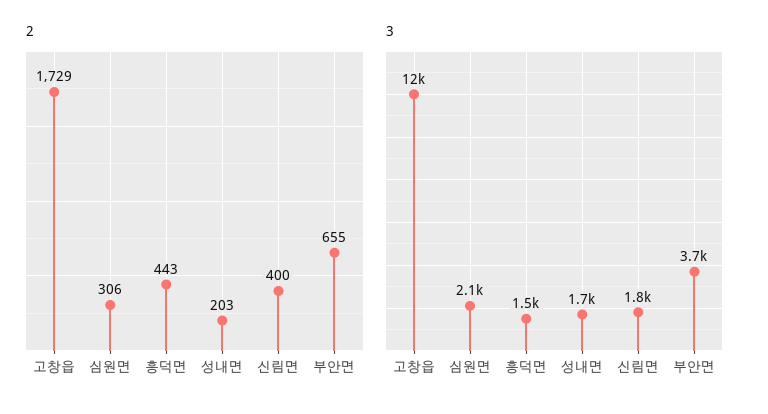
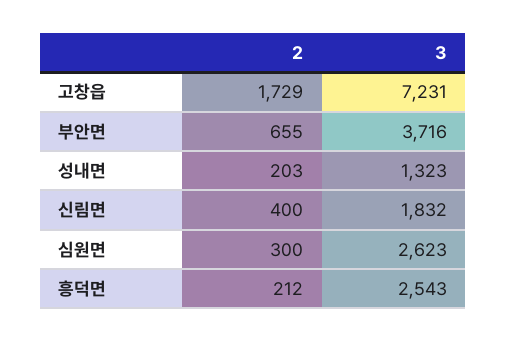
2, 심원면: 306 -> 300
2, 흥덕면: 443 -> 212
3, 고창읍: 12000 -> 7231
3, 심원면: 2100 -> 2623
3, 흥덕면: 1500 -> 2543
3, 성내면: 1700 -> 1323

